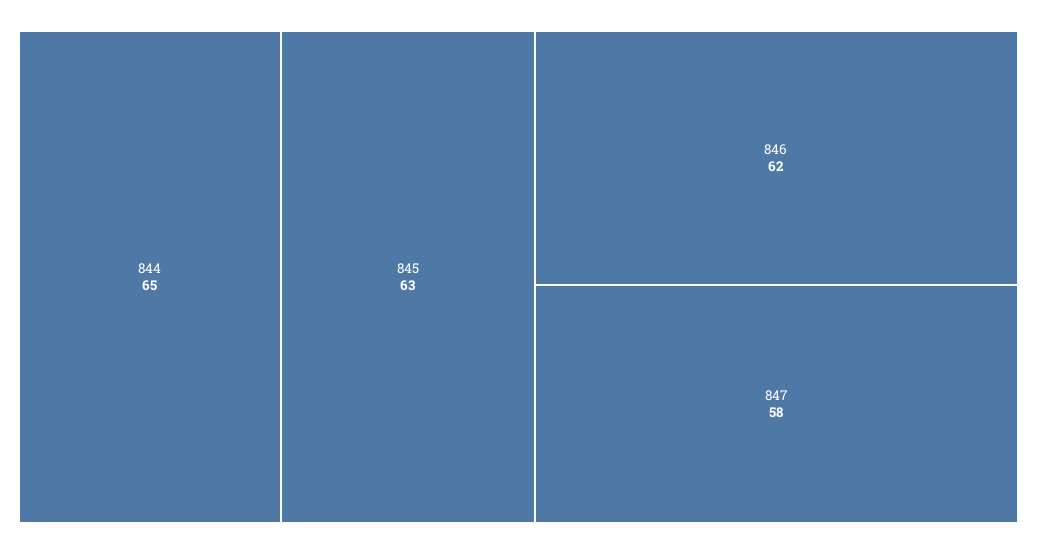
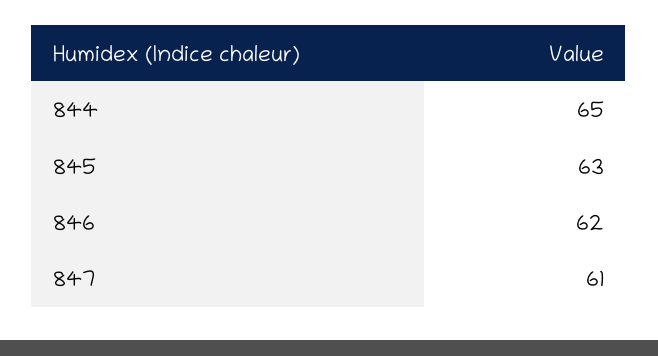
847: 58 -> 61

